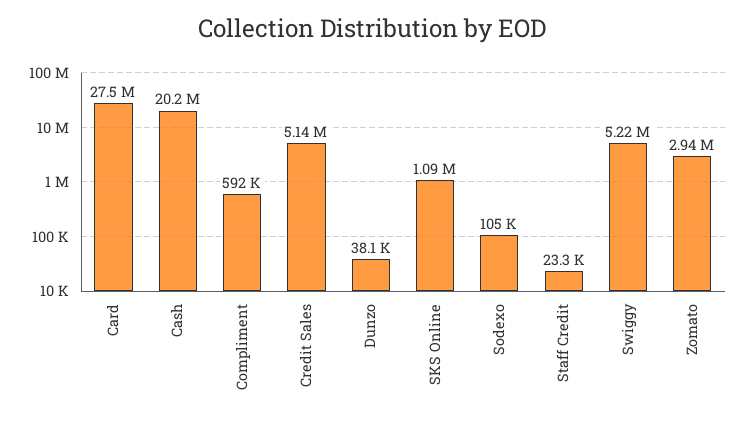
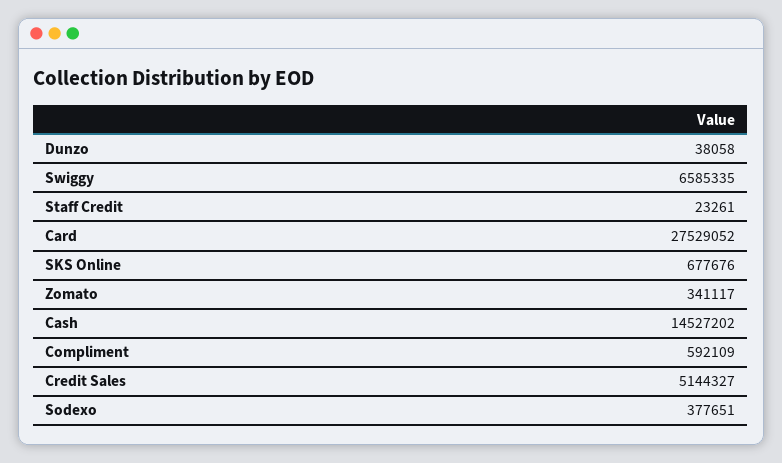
Cash: 20200000 -> 14527202
SKS Online: 1090000 -> 677676
Sodexo: 105000 -> 377651
Swiggy: 5220000 -> 6585335
Zomato: 2940000 -> 341117

